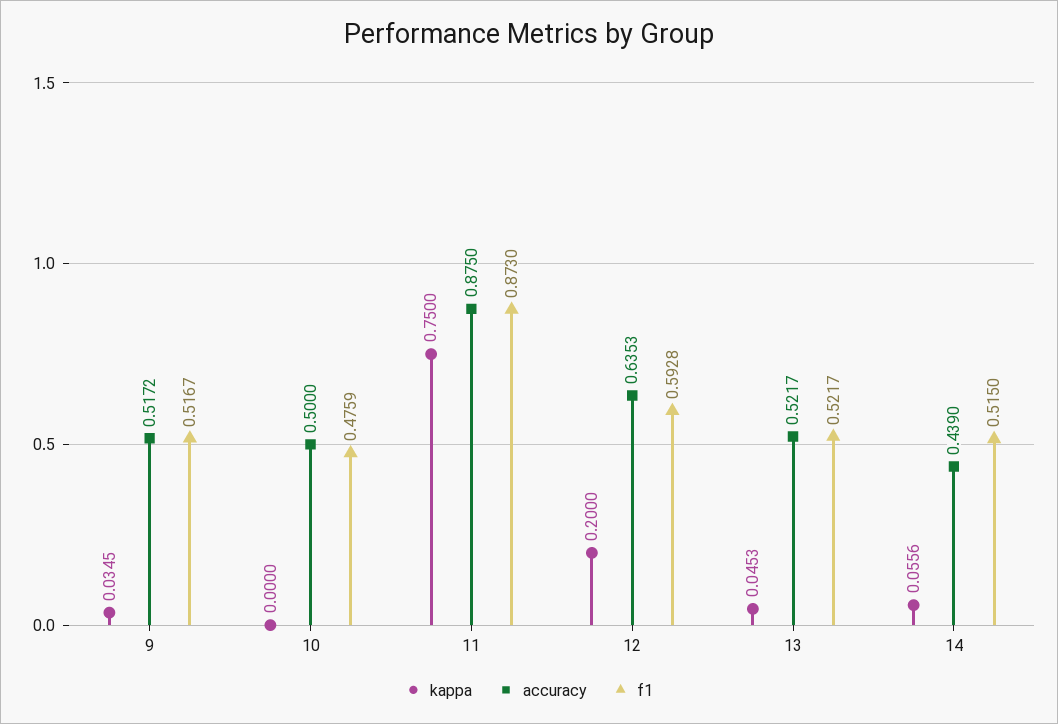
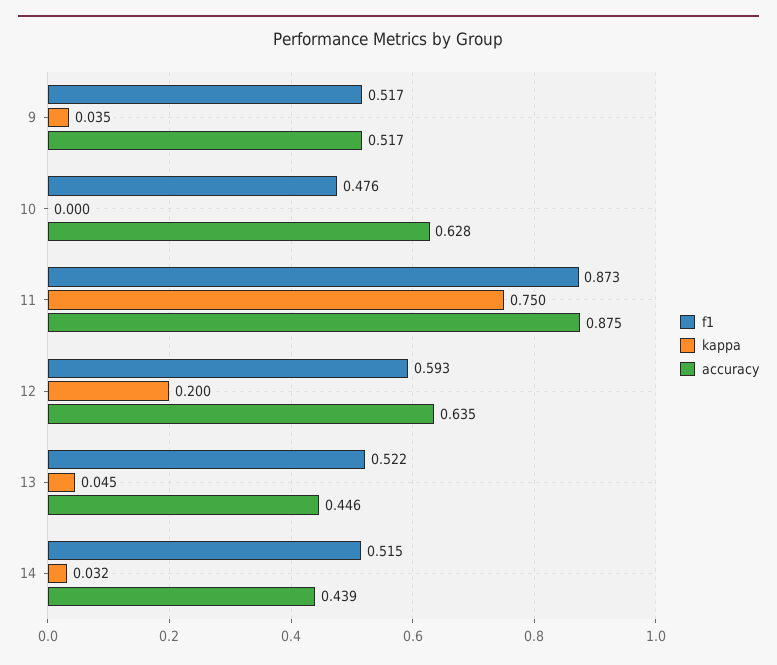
accuracy, 10: 0.5 -> 0.628
accuracy, 13: 0.5217 -> 0.446
kappa, 14: 0.0556 -> 0.032

